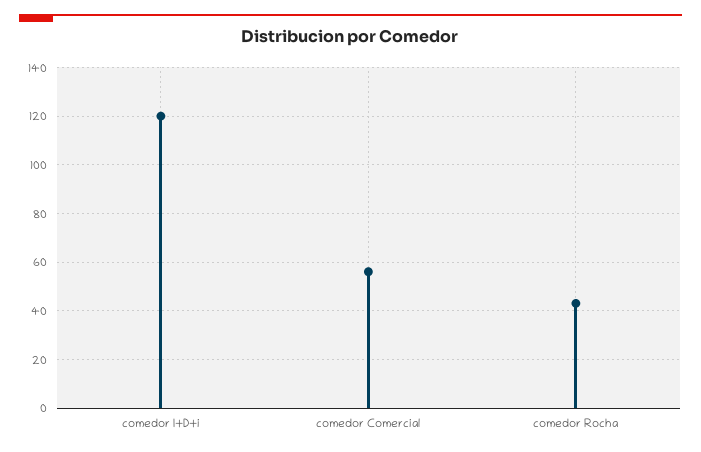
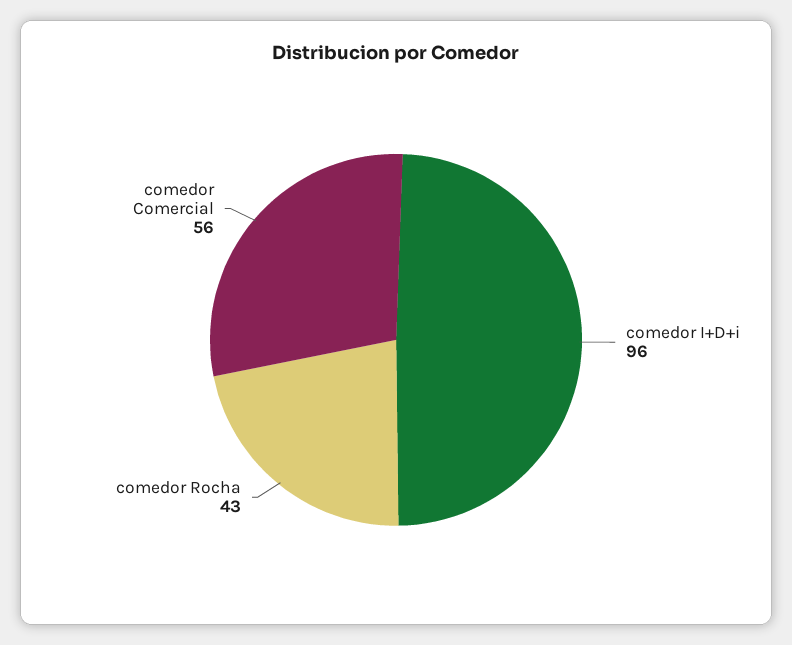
comedor I+D+i: 120 -> 96

